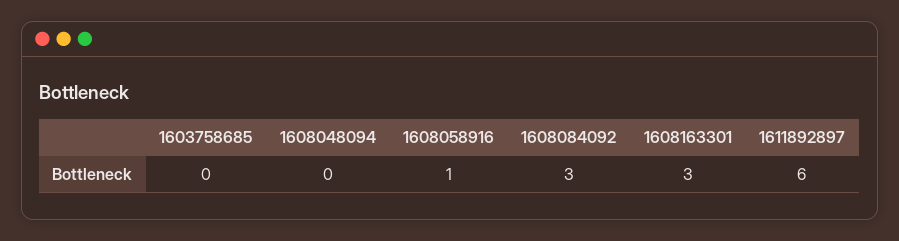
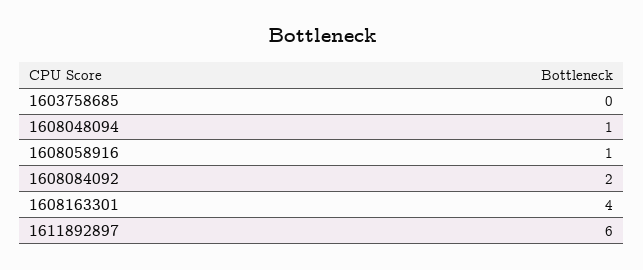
1608048094: 0 -> 1
1608084092: 3 -> 2
1608163301: 3 -> 4

